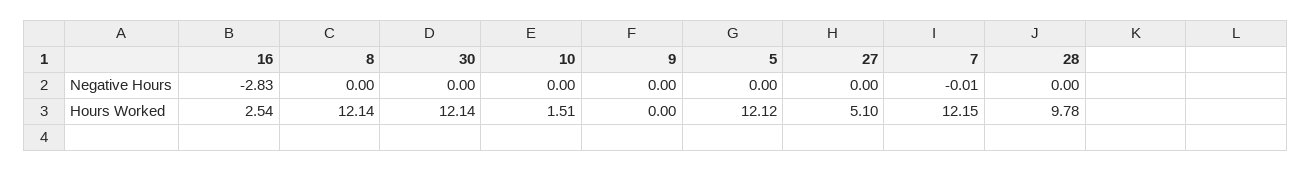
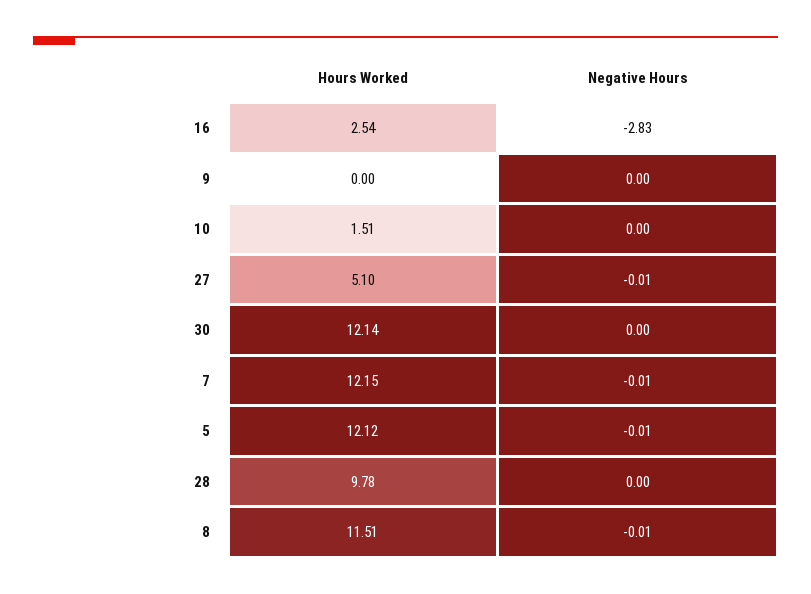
8, Negative Hours: 0 -> -0.01
5, Negative Hours: 0 -> -0.01
27, Negative Hours: 0 -> -0.01
8, Hours Worked: 12.14 -> 11.51

